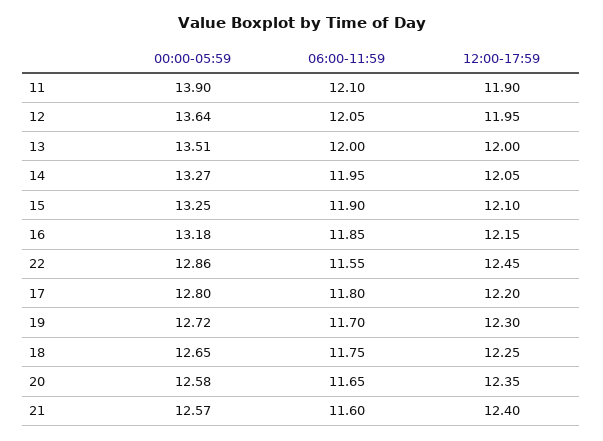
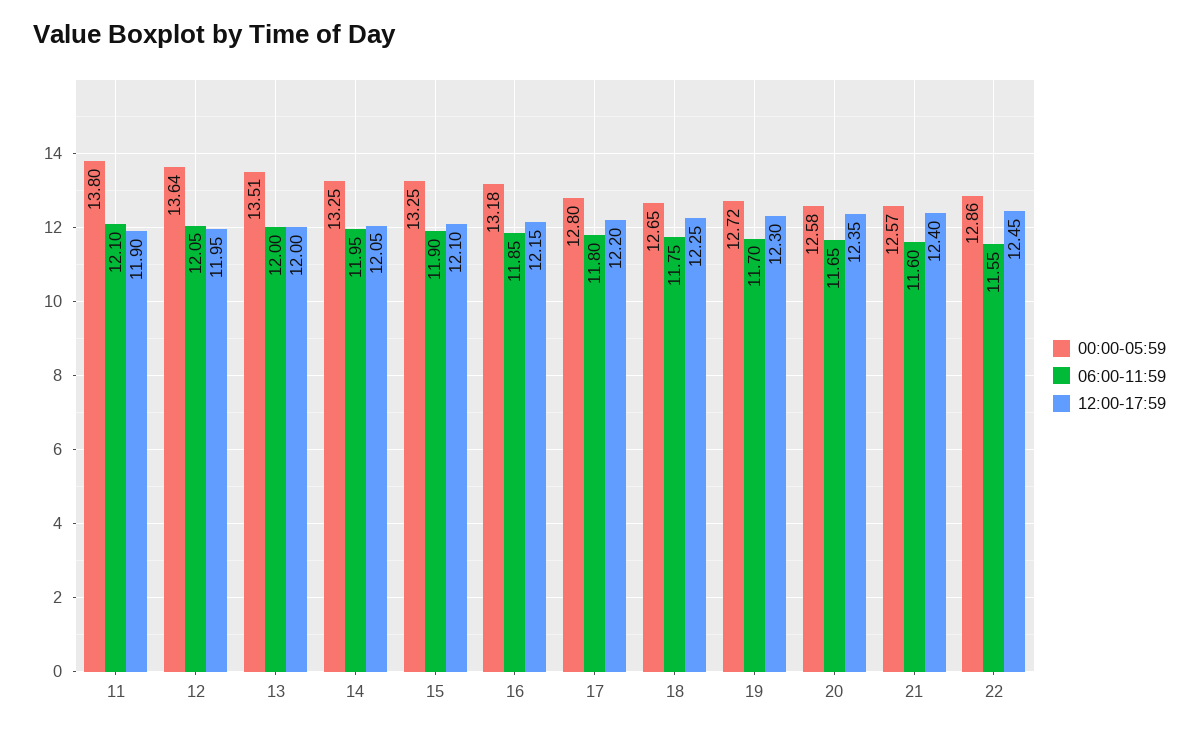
00:00-05:59, 11: 13.9 -> 13.8
00:00-05:59, 14: 13.27 -> 13.25

